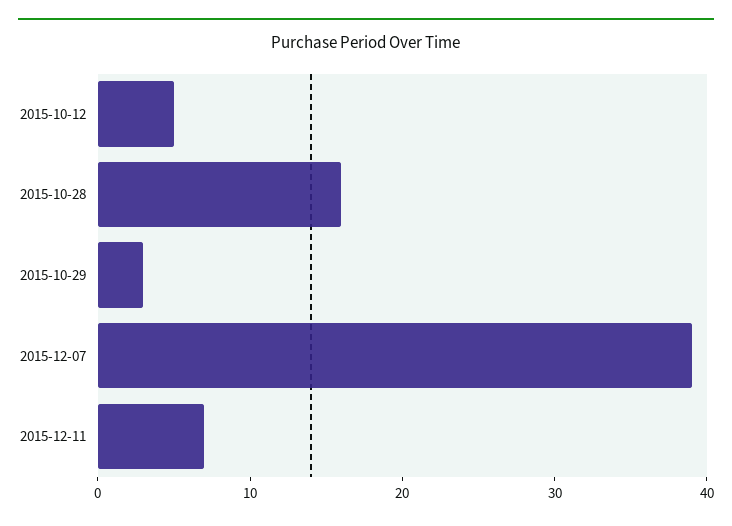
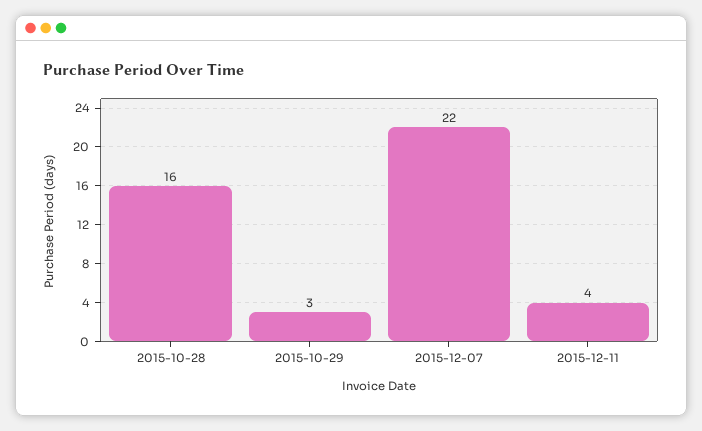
2015-10-12: 5 -> none
2015-12-07: 39 -> 22
2015-12-11: 7 -> 4

